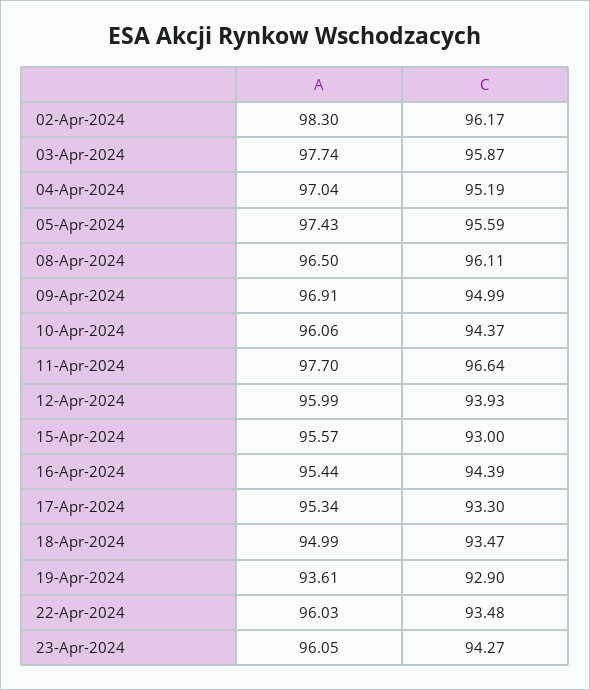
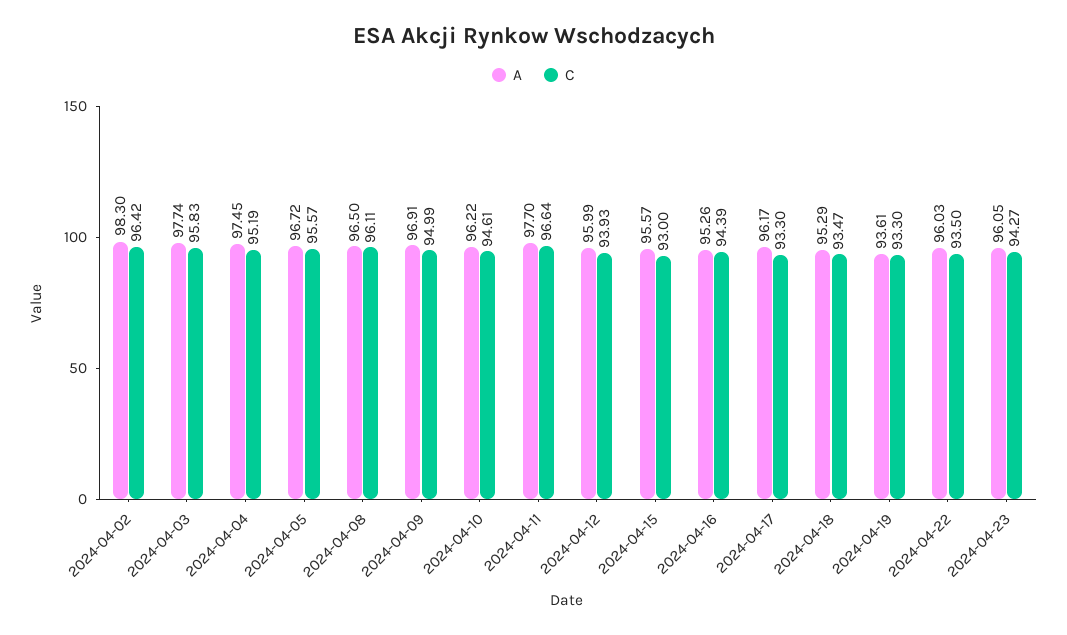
C, 02-Apr-2024: 96.17 -> 96.42
C, 03-Apr-2024: 95.87 -> 95.83
A, 04-Apr-2024: 97.04 -> 97.45
A, 05-Apr-2024: 97.43 -> 96.72
C, 05-Apr-2024: 95.59 -> 95.57
A, 10-Apr-2024: 96.06 -> 96.22
C, 10-Apr-2024: 94.37 -> 94.61
A, 16-Apr-2024: 95.44 -> 95.26
A, 17-Apr-2024: 95.34 -> 96.17
A, 18-Apr-2024: 94.99 -> 95.29
C, 19-Apr-2024: 92.9 -> 93.3
C, 22-Apr-2024: 93.48 -> 93.5

